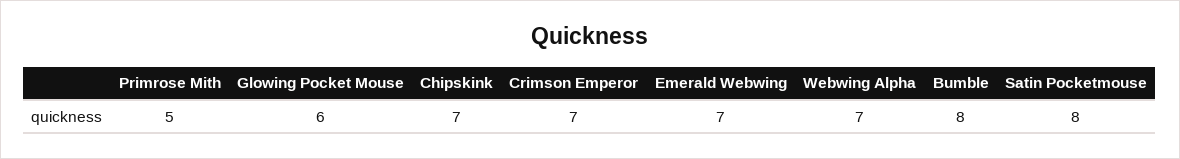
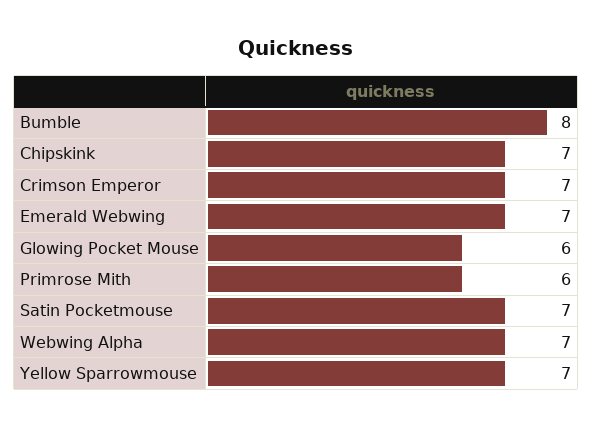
Primrose Mith: 5 -> 6
Satin Pocketmouse: 8 -> 7
Yellow Sparrowmouse: none -> 7

